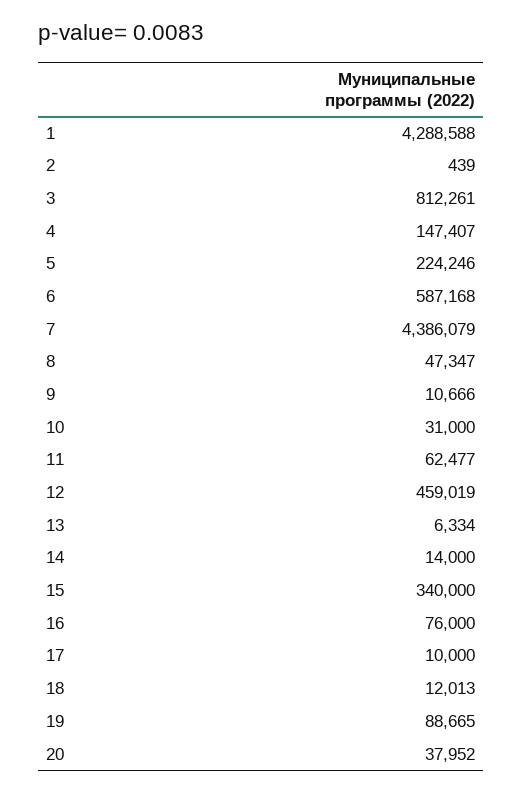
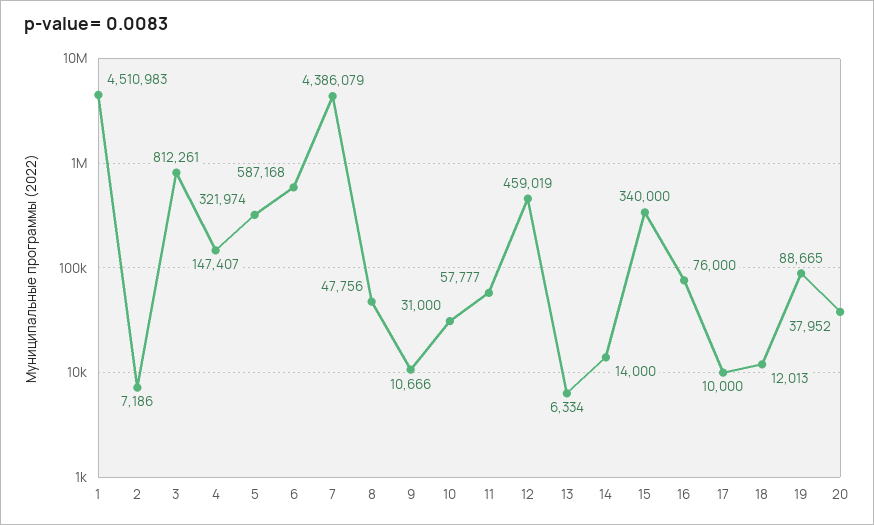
1: 4288588 -> 4510983
2: 439 -> 7186
5: 224246 -> 321974
8: 47347 -> 47756
11: 62477 -> 57777

